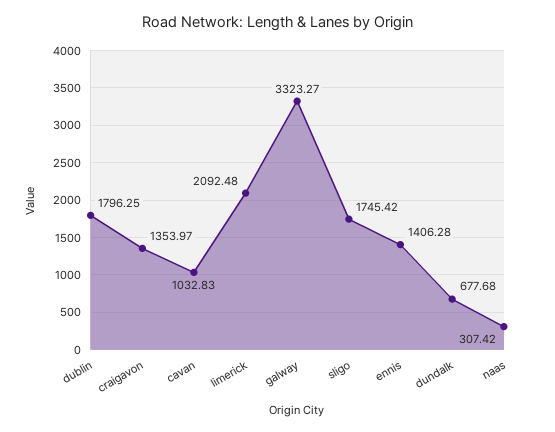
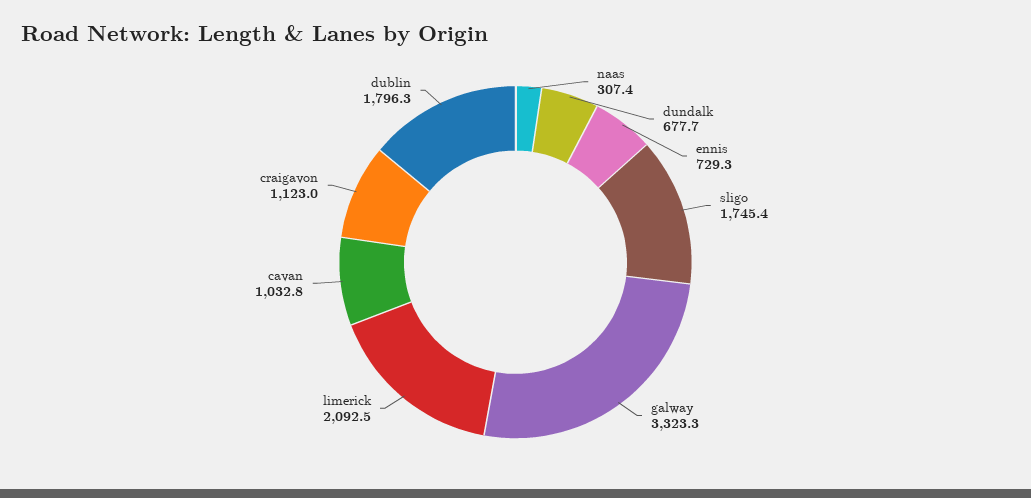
craigavon: 1353.97 -> 1123
ennis: 1406.28 -> 729.3

